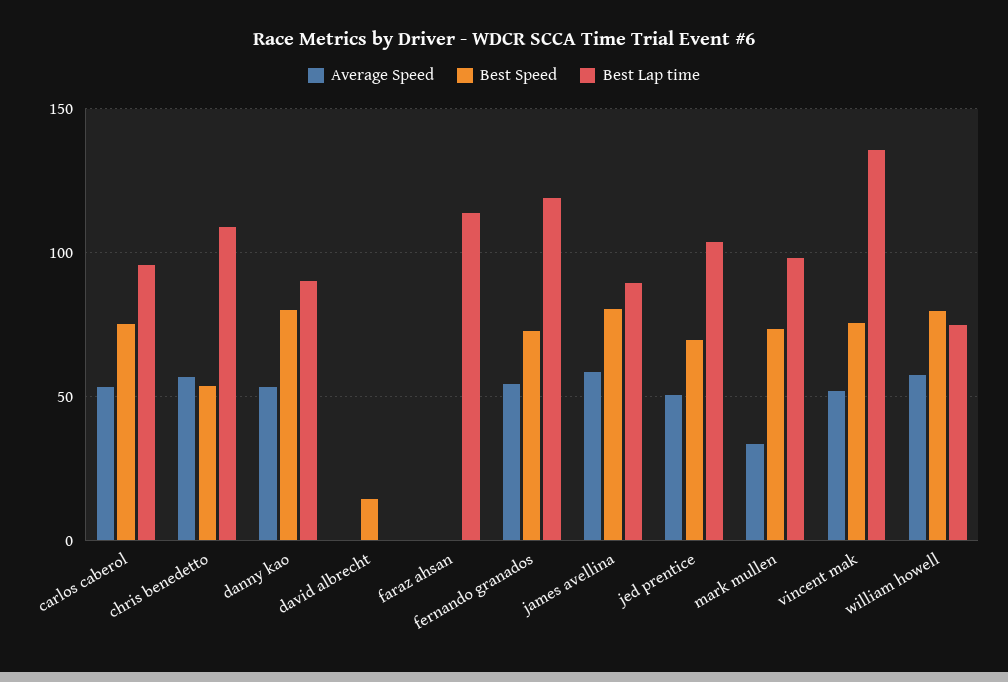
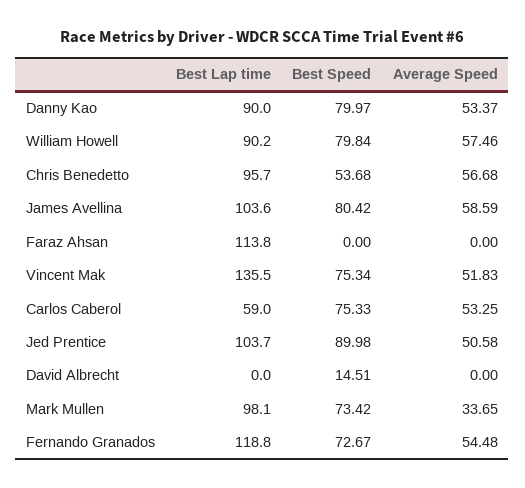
Best Lap time, carlos caberol: 95 -> 59
Best Lap time, chris benedetto: 110 -> 95.7
Best Lap time, james avellina: 90 -> 103.6
Best Speed, jed prentice: 70 -> 89.98
Best Lap time, william howell: 75 -> 90.2

